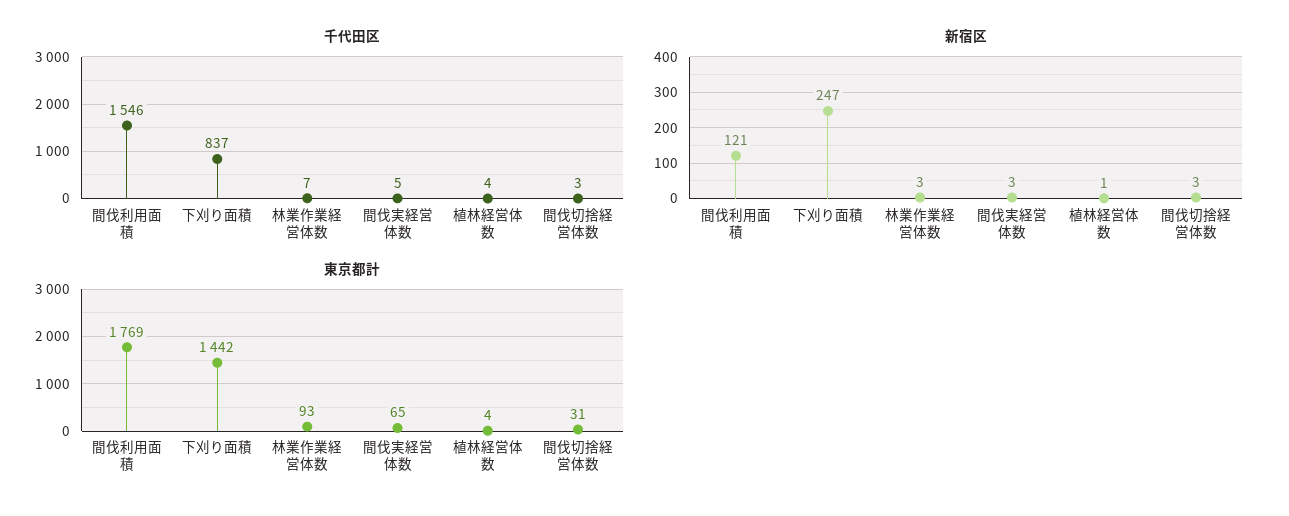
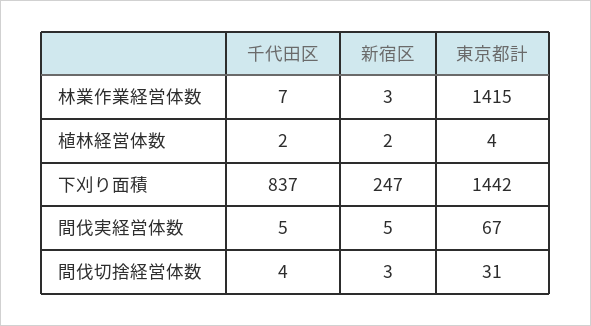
千代田区, 間伐利用面積: 1546 -> none
千代田区, 植林経営体数: 4 -> 2
千代田区, 間伐切捨経営体数: 3 -> 4
新宿区, 間伐利用面積: 121 -> none
新宿区, 間伐実経営体数: 3 -> 5
新宿区, 植林経営体数: 1 -> 2
東京都計, 間伐利用面積: 1769 -> none
東京都計, 林業作業経営体数: 93 -> 1415
東京都計, 間伐実経営体数: 65 -> 67

